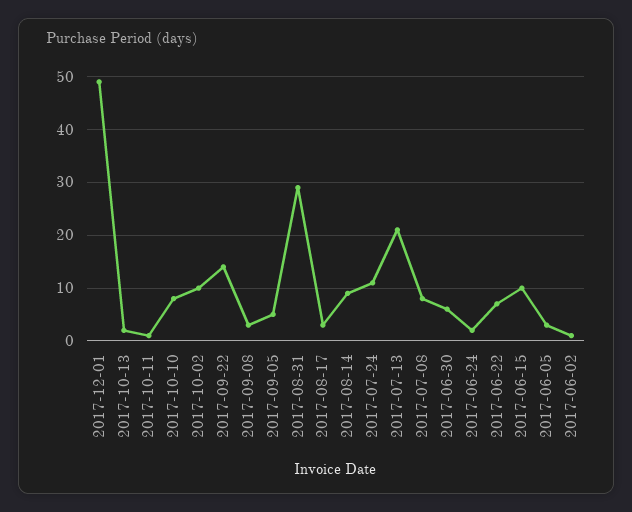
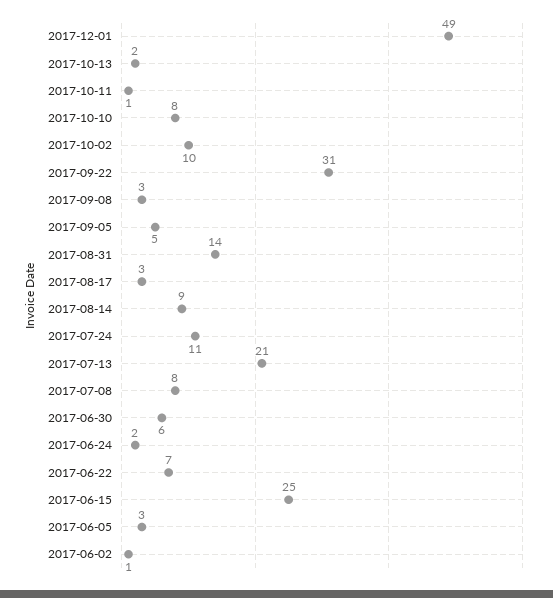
2017-09-22: 15 -> 31
2017-08-31: 30 -> 14
2017-06-15: 10 -> 25

